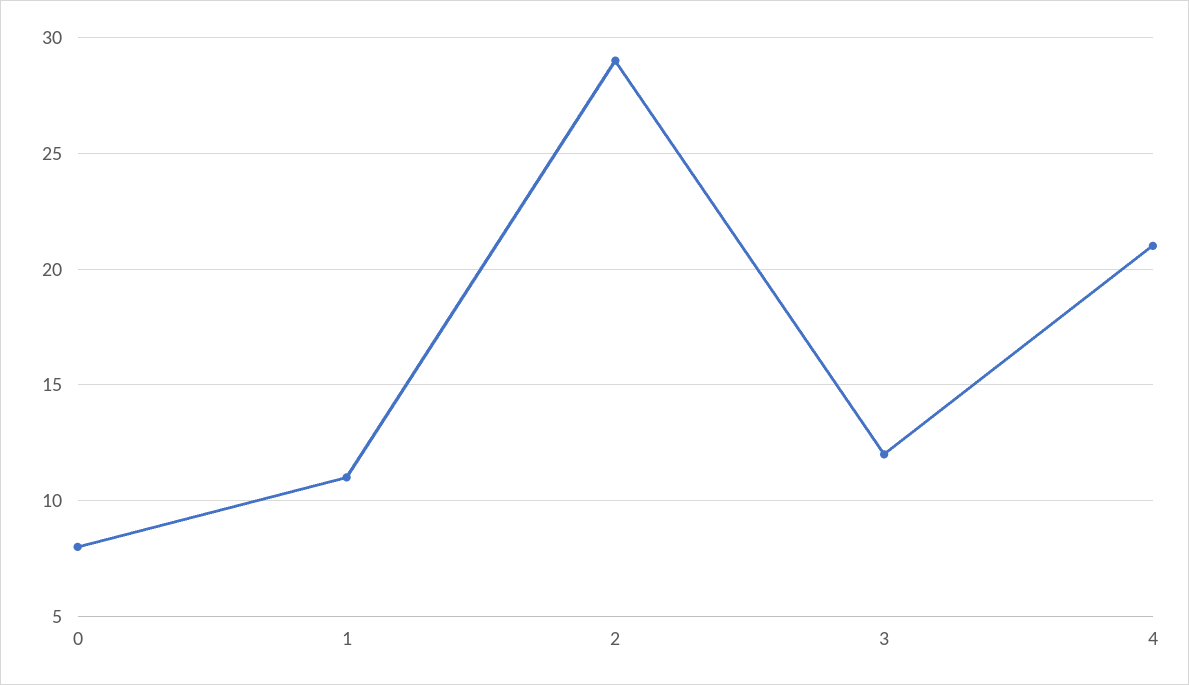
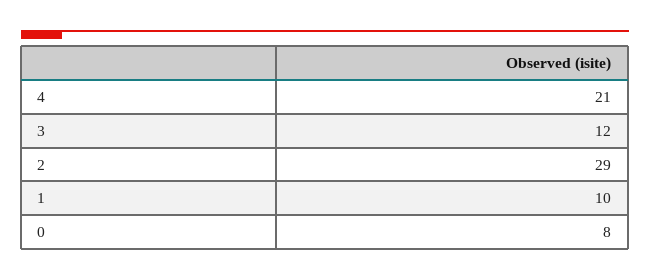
1: 11 -> 10

